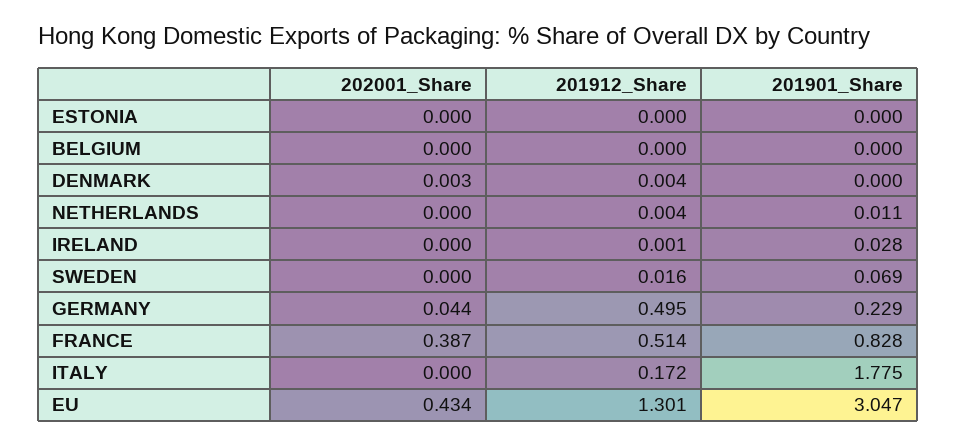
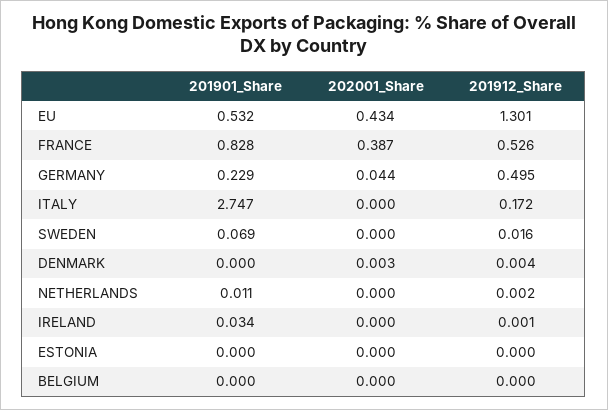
201912_Share, NETHERLANDS: 0.004 -> 0.002
201901_Share, IRELAND: 0.028 -> 0.034
201912_Share, FRANCE: 0.514 -> 0.526
201901_Share, ITALY: 1.775 -> 2.747
201901_Share, EU: 3.047 -> 0.532

